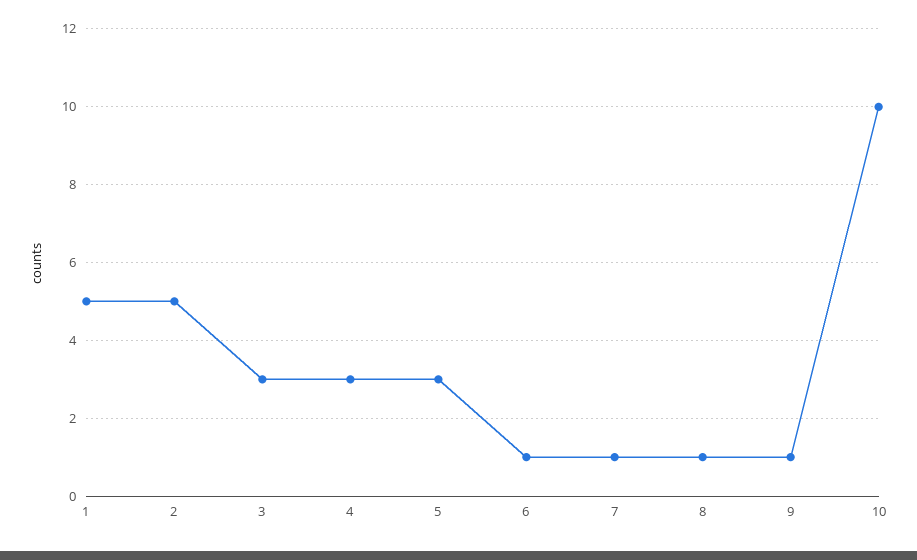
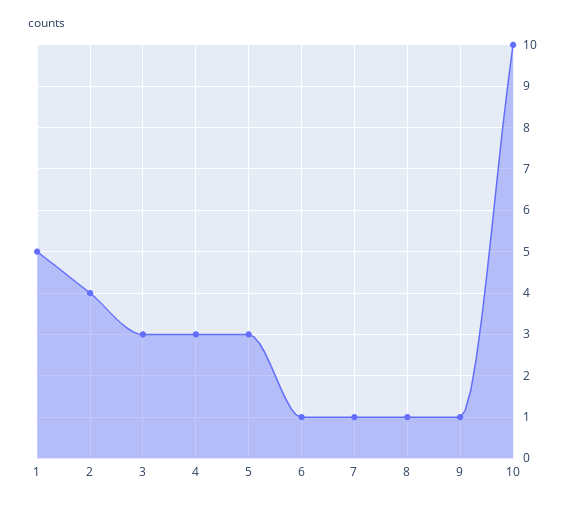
2: 5 -> 4

